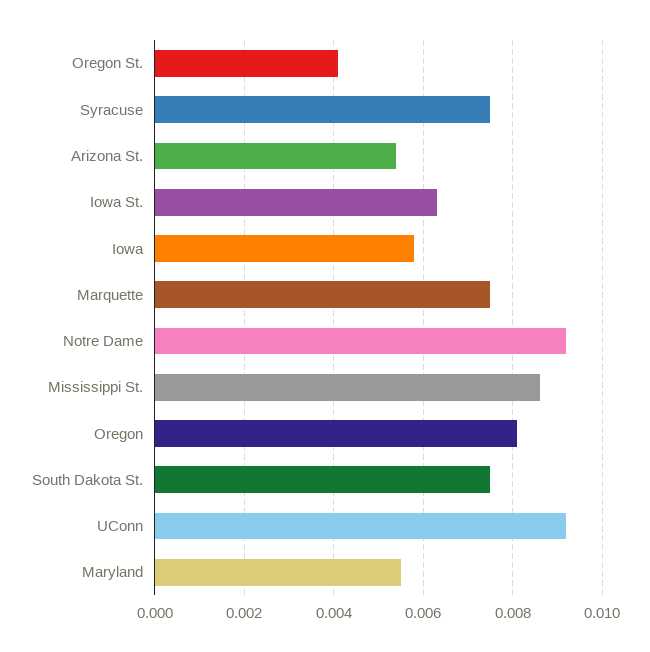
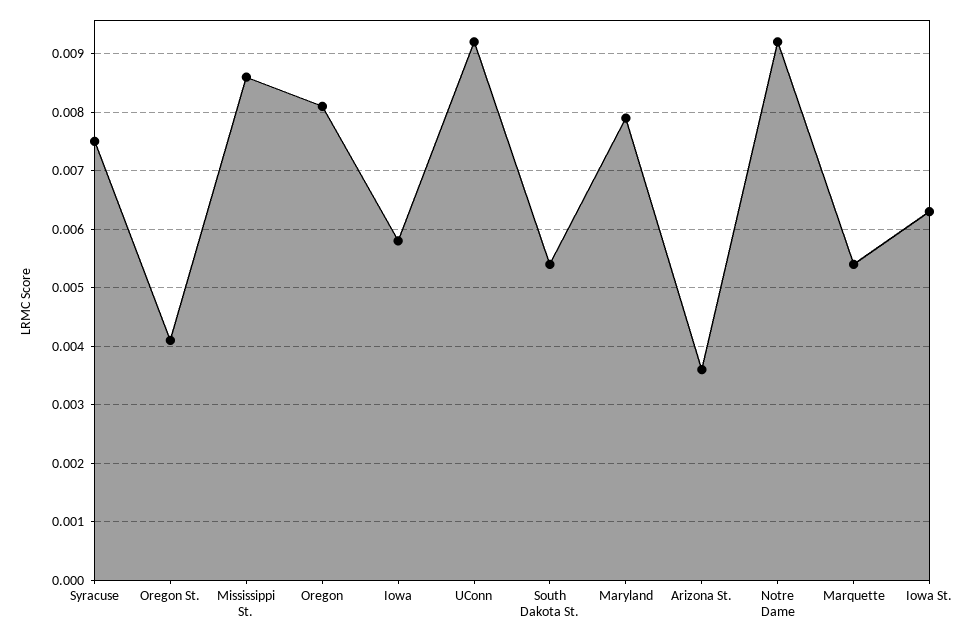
Arizona St.: 0.0055 -> 0.0035
Marquette: 0.0075 -> 0.0055
South Dakota St.: 0.0075 -> 0.0055
Maryland: 0.0055 -> 0.008

